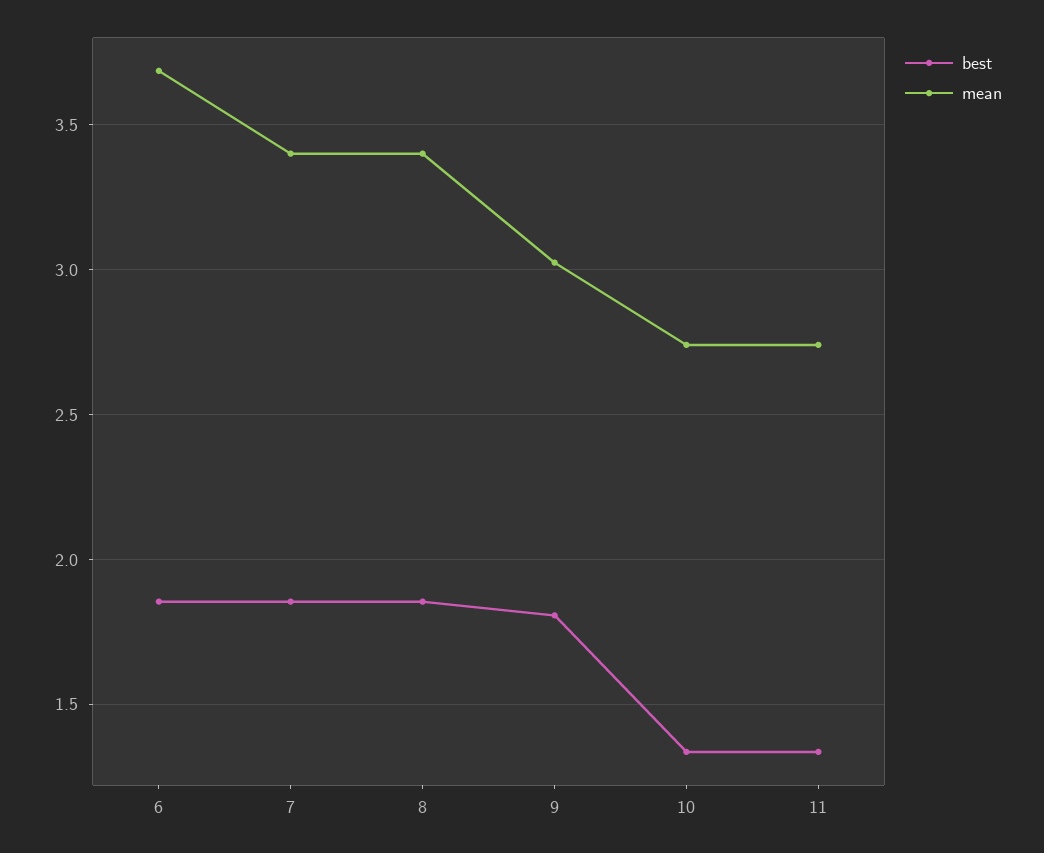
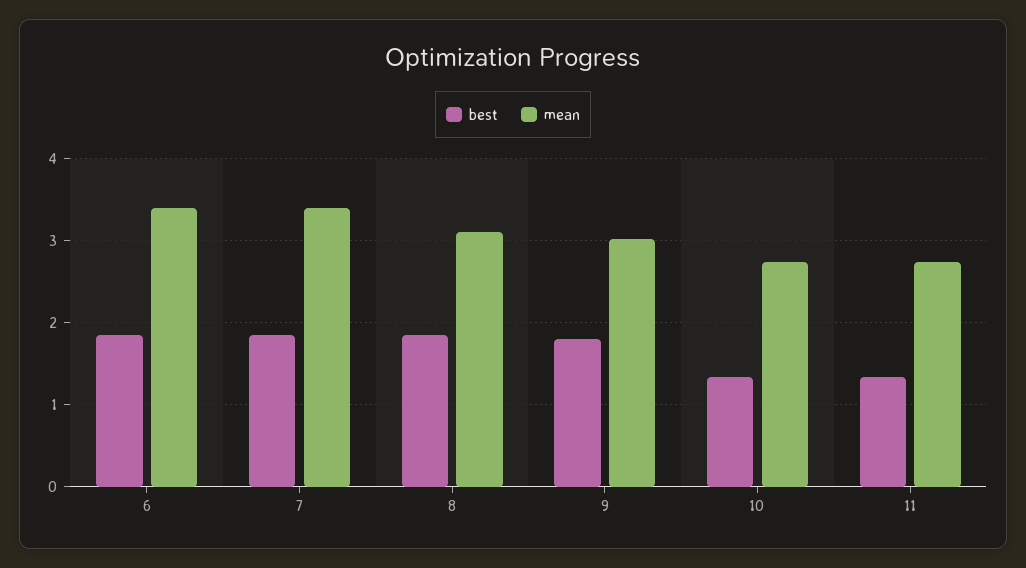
mean, 6: 3.7 -> 3.4
mean, 8: 3.4 -> 3.1

